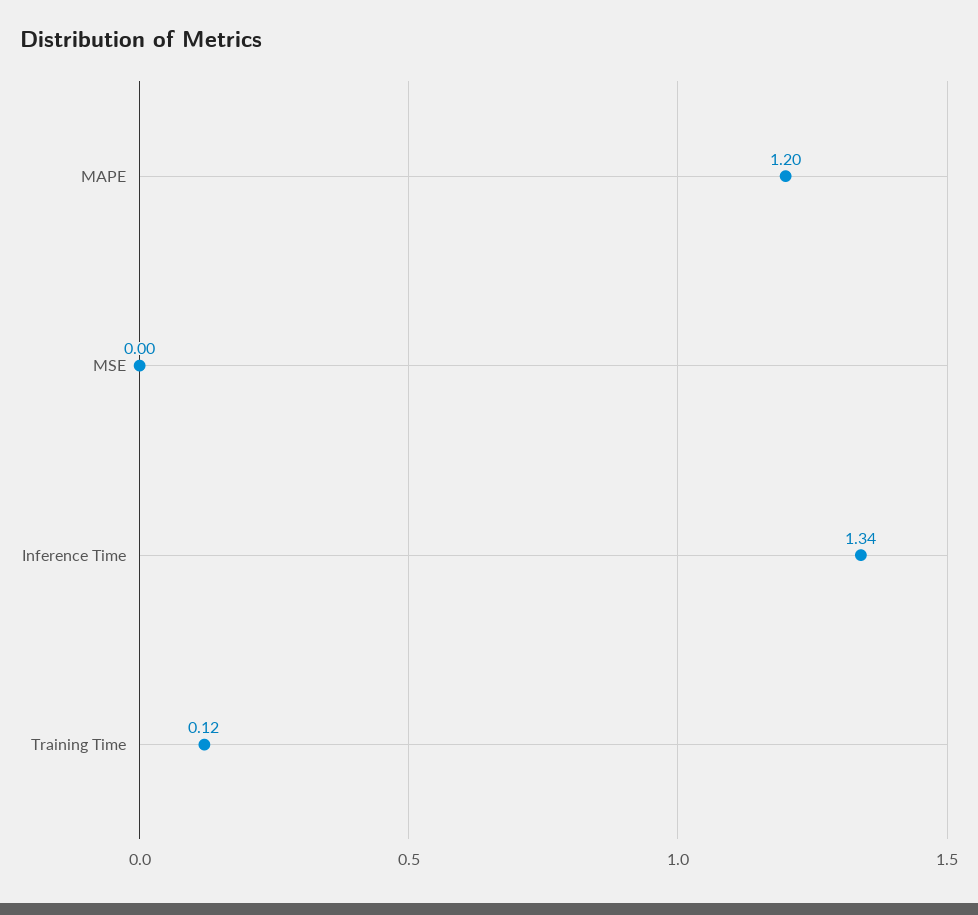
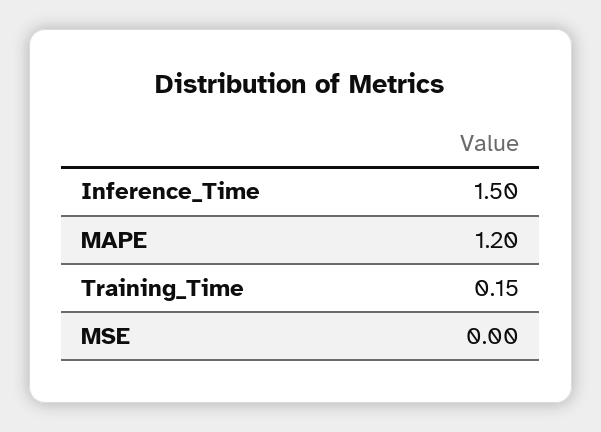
Inference Time: 1.34 -> 1.5
Training Time: 0.12 -> 0.15

